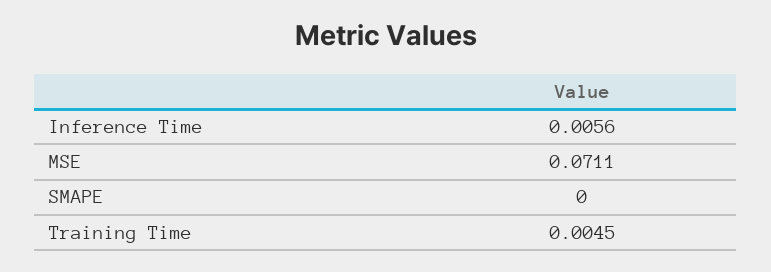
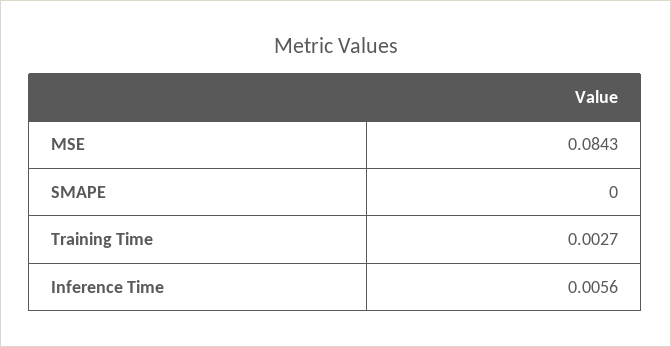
MSE: 0.0711 -> 0.0843
Training Time: 0.0045 -> 0.0027

